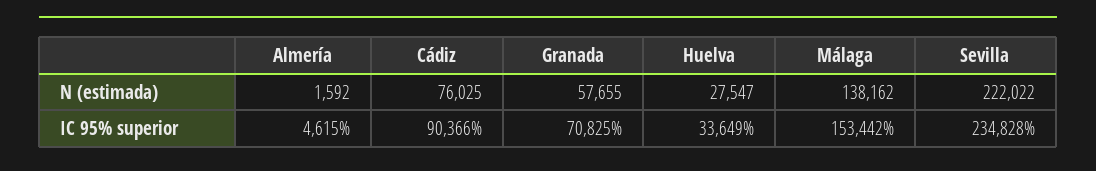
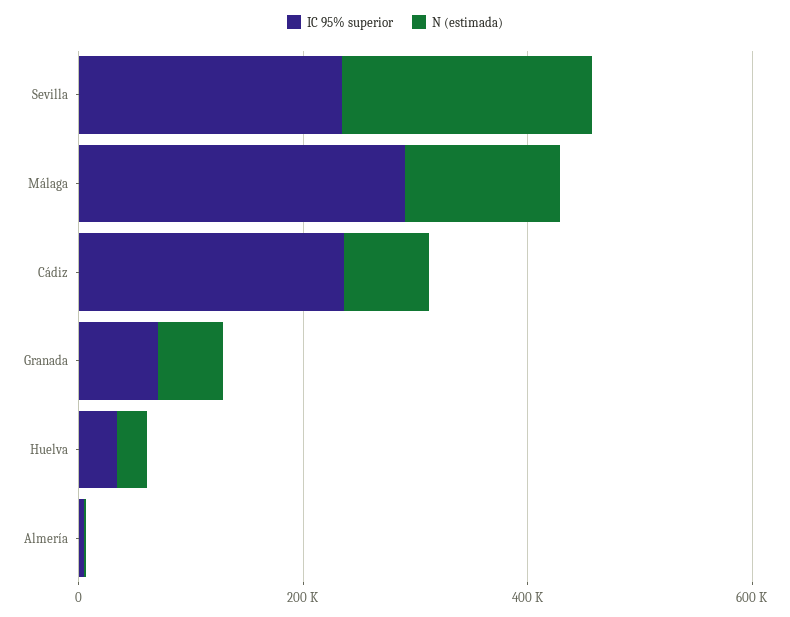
IC 95% superior, Cádiz: 90366 -> 250000
IC 95% superior, Málaga: 153442 -> 300000

